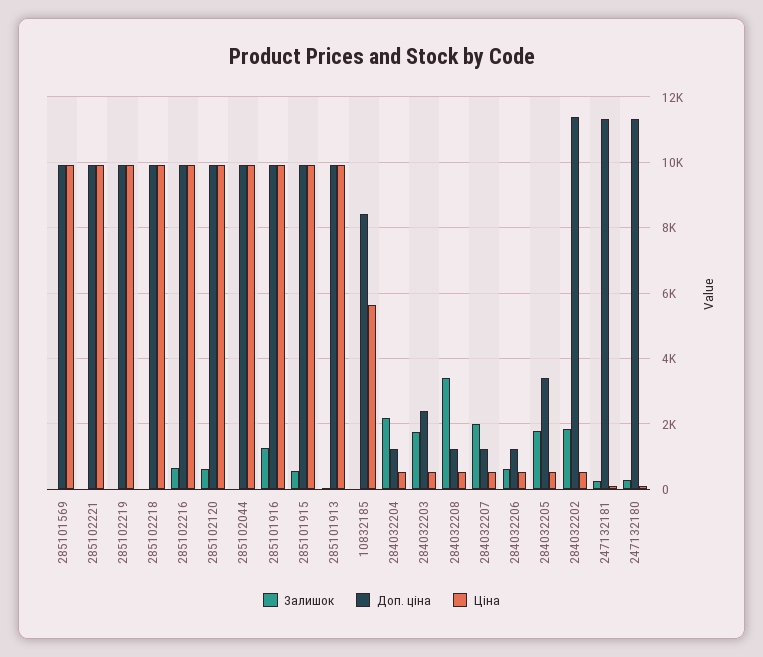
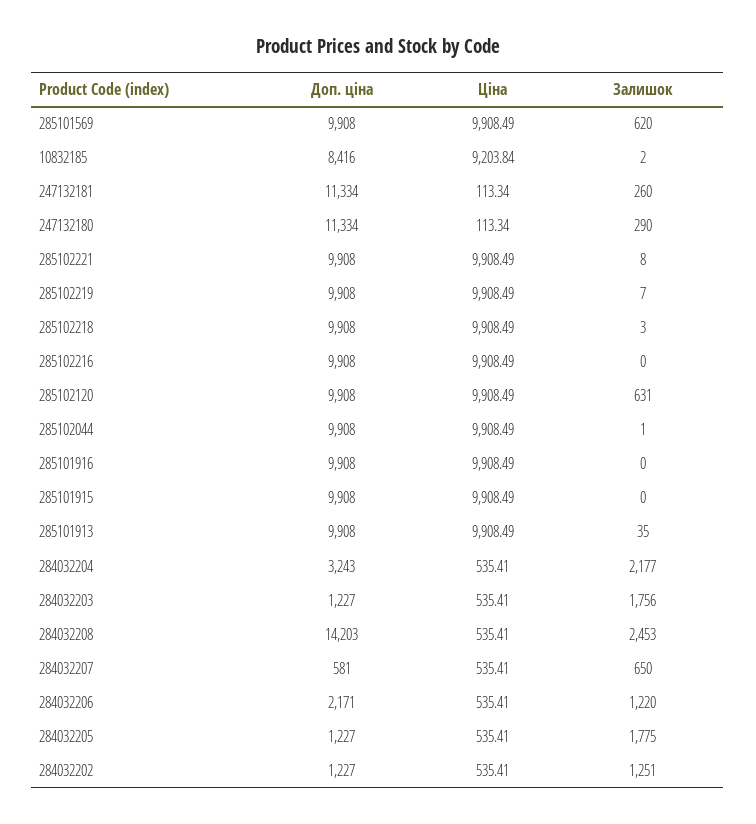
Залишок, 285101569: 0 -> 620
Залишок, 285102216: 600 -> 0
Залишок, 285101916: 1200 -> 0
Залишок, 285101915: 600 -> 0
Ціна, 10832185: 5600 -> 9203.84
Доп. ціна, 284032204: 1200 -> 3243
Доп. ціна, 284032203: 2400 -> 1227
Залишок, 284032208: 3400 -> 2453
Доп. ціна, 284032208: 1200 -> 14203
Залишок, 284032207: 2000 -> 650
Доп. ціна, 284032207: 1200 -> 581
Залишок, 284032206: 600 -> 1220
Доп. ціна, 284032206: 1200 -> 2171
Доп. ціна, 284032205: 3400 -> 1227
Залишок, 284032202: 1800 -> 1251
Доп. ціна, 284032202: 11400 -> 1227

